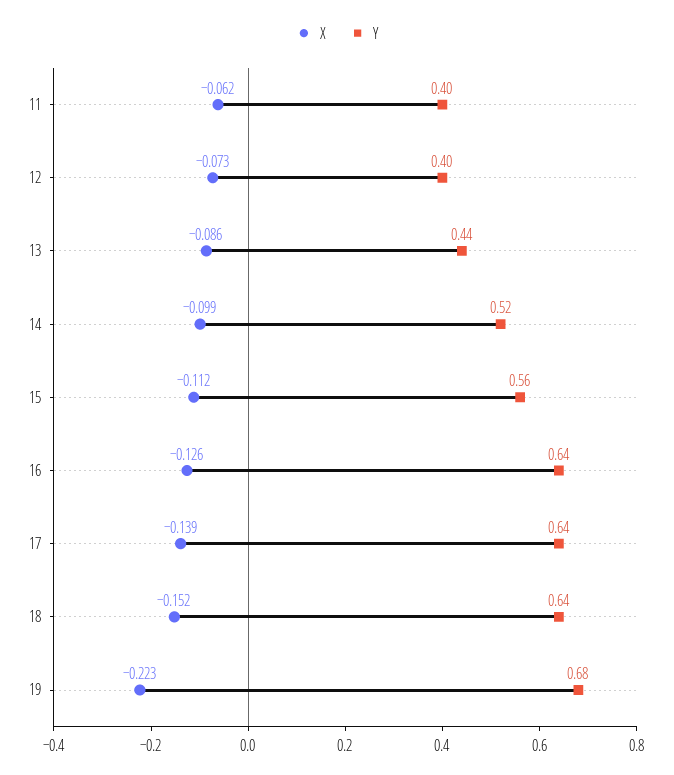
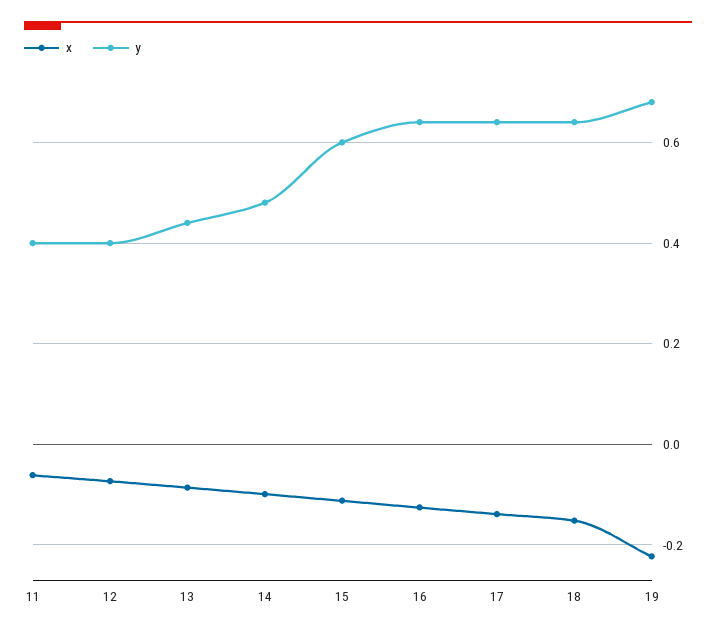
Y, 14: 0.52 -> 0.48
Y, 15: 0.56 -> 0.6

